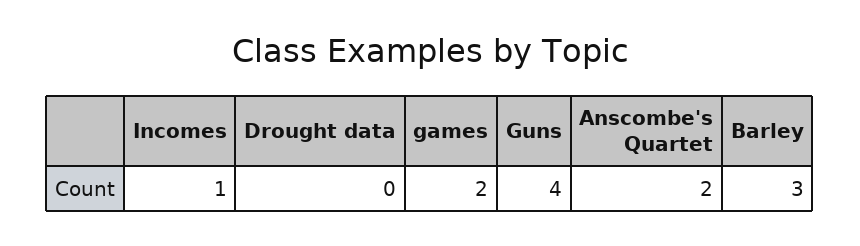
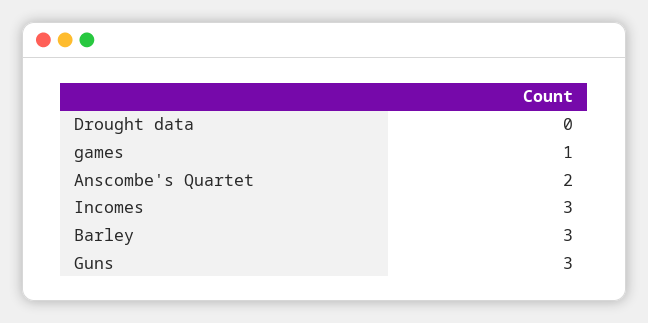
Incomes: 1 -> 3
games: 2 -> 1
Guns: 4 -> 3

